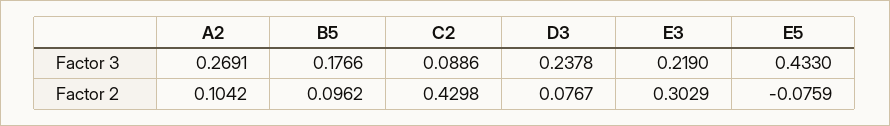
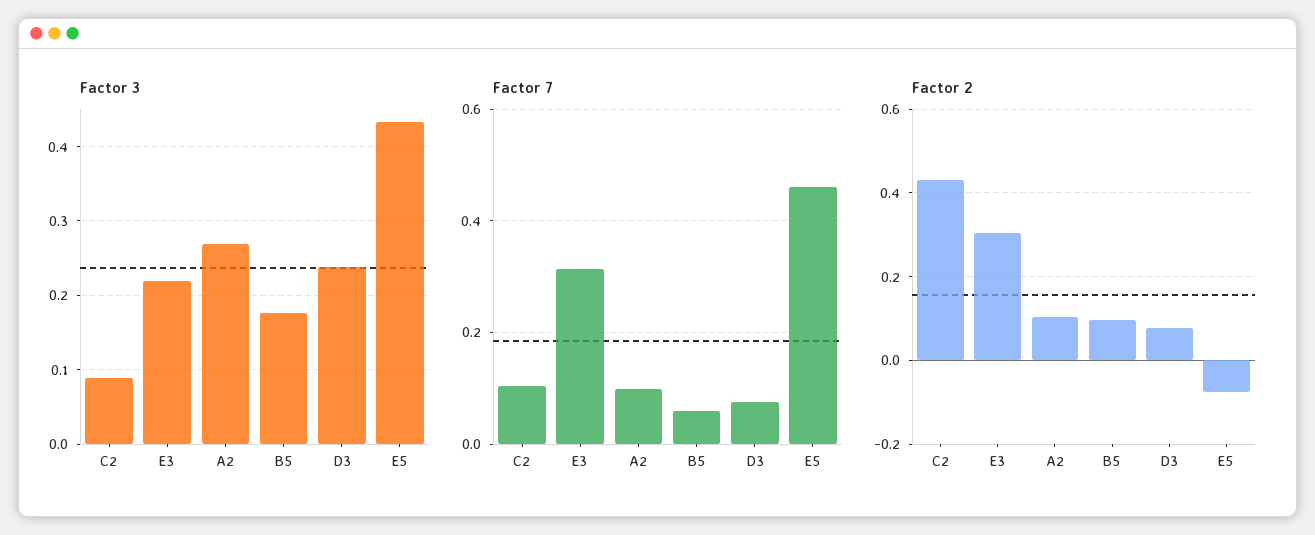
Factor 7, C2: none -> 0.1
Factor 7, E3: none -> 0.32
Factor 7, A2: none -> 0.1
Factor 7, B5: none -> 0.06
Factor 7, D3: none -> 0.08
Factor 7, E5: none -> 0.46

